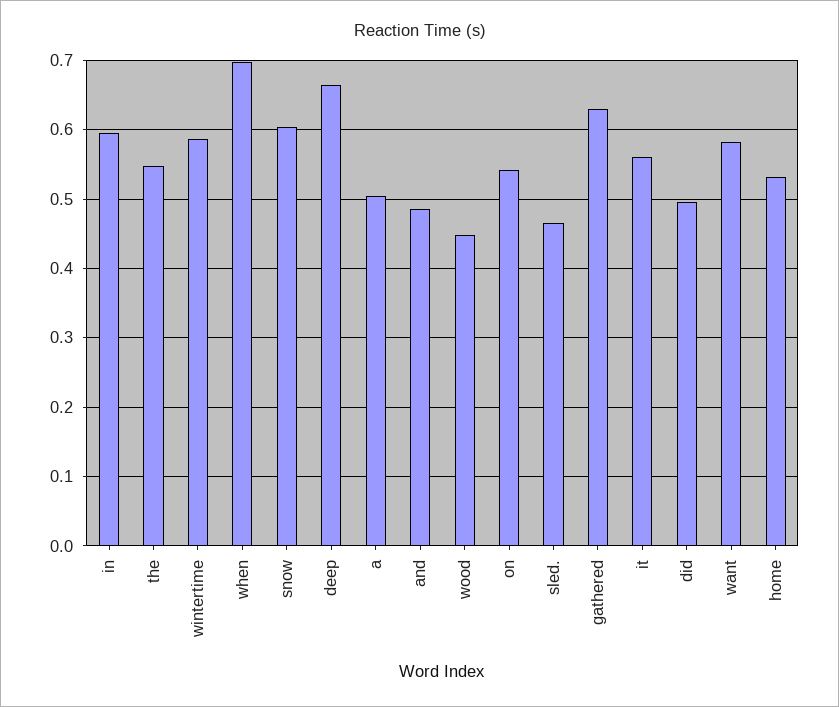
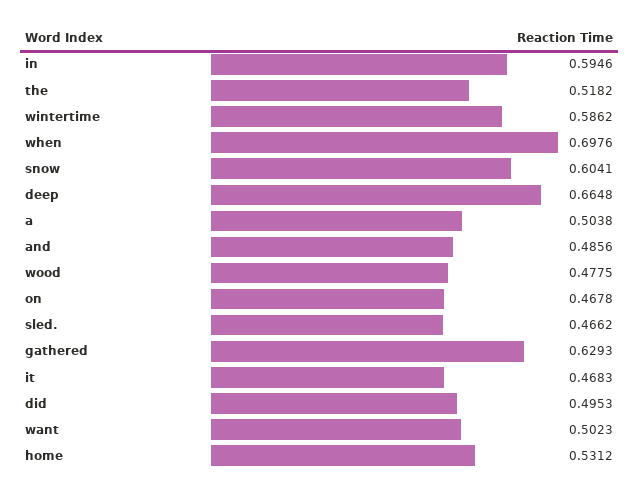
the: 0.55 -> 0.5182
wood: 0.45 -> 0.4775
on: 0.54 -> 0.4678
it: 0.56 -> 0.4683
want: 0.58 -> 0.5023

